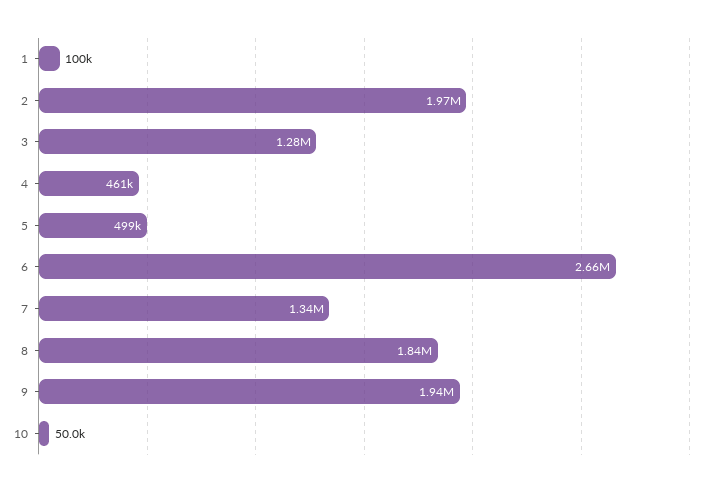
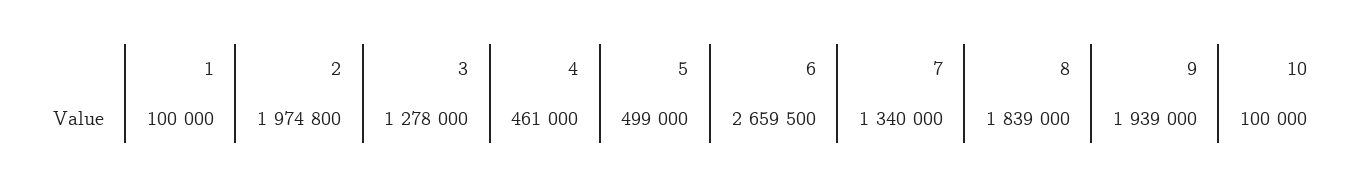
10: 50000 -> 100000

